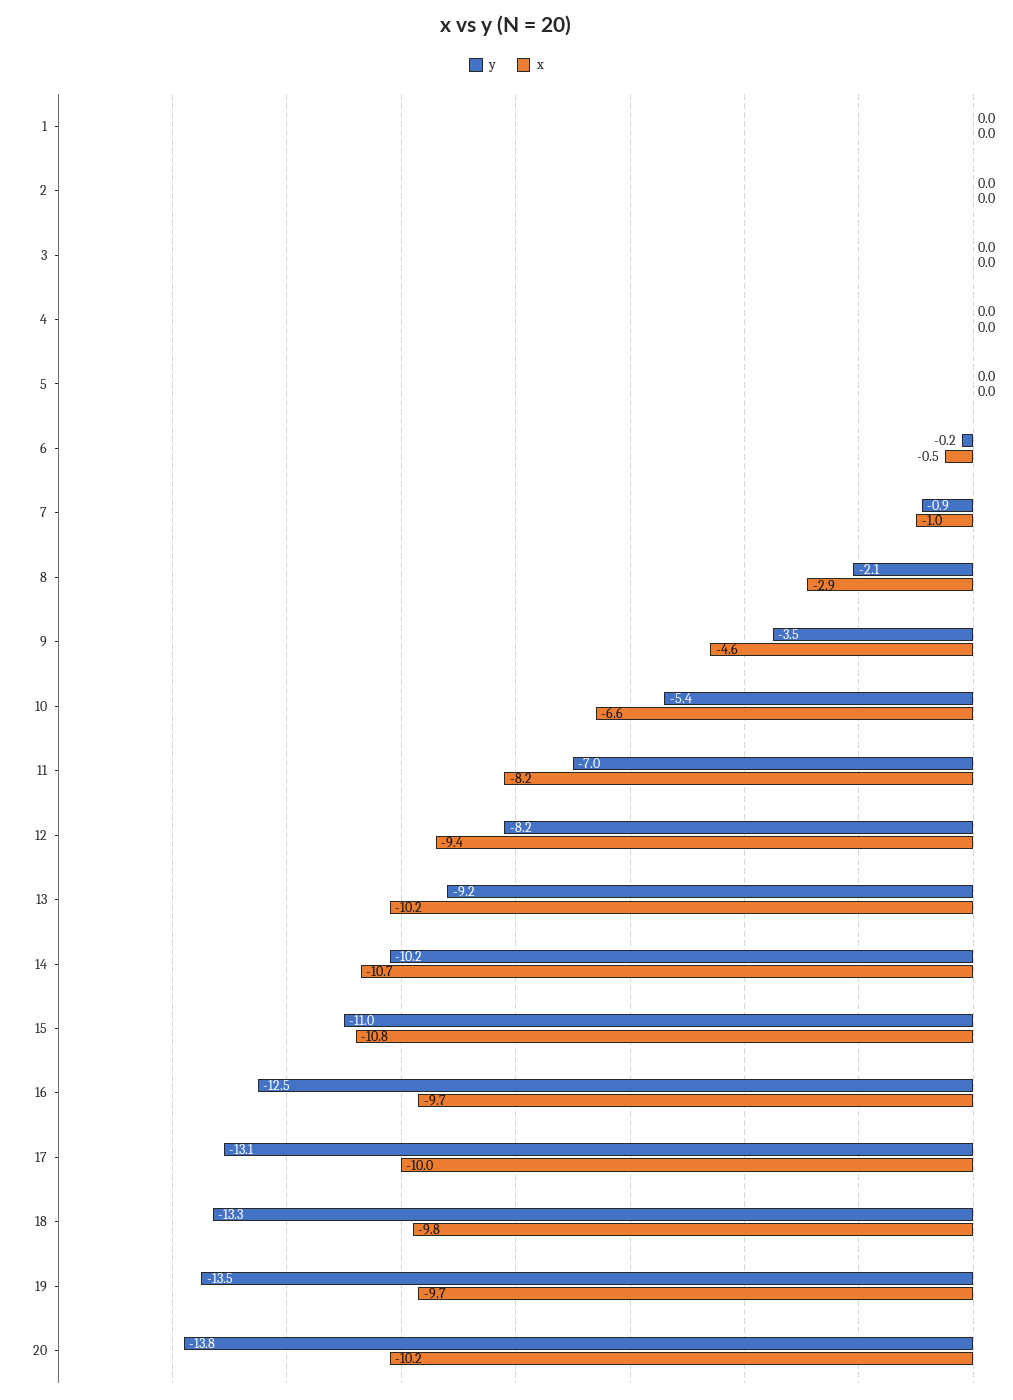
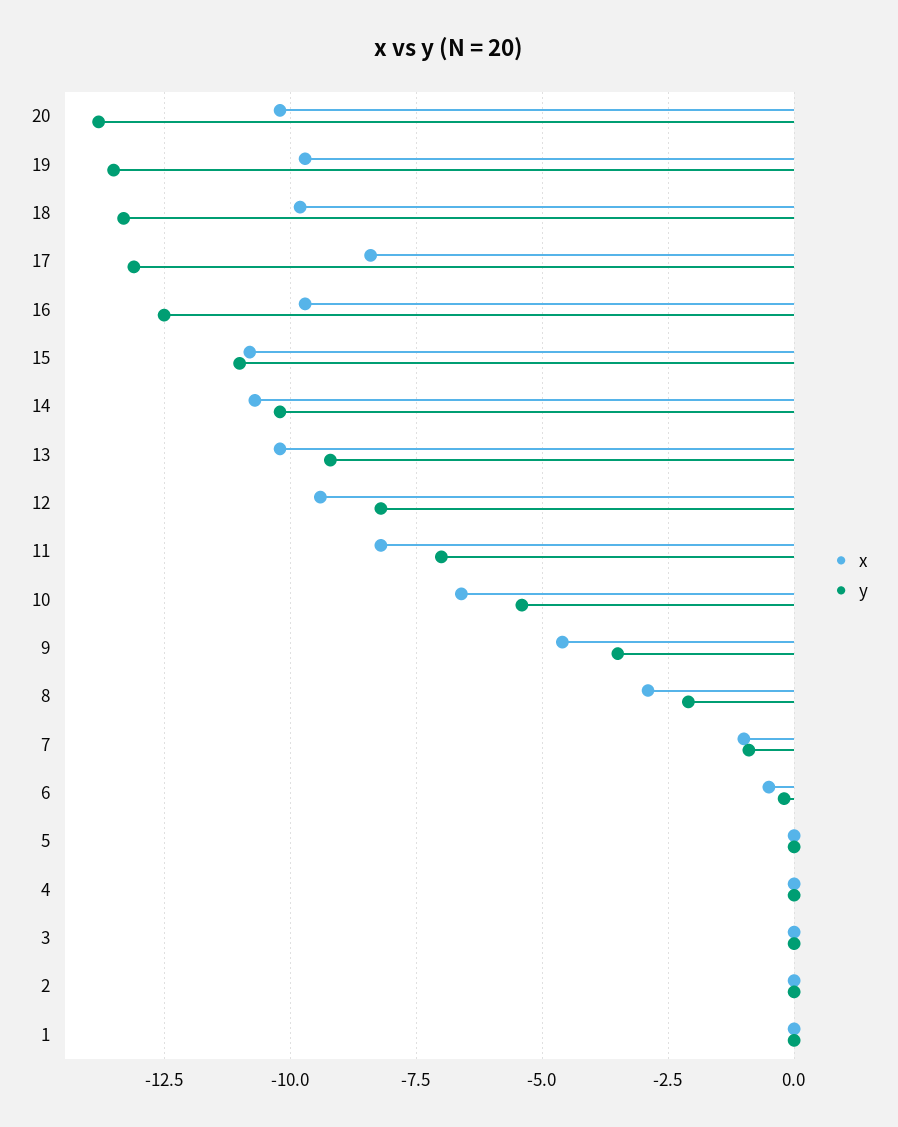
x, 17: -10 -> -8.5

